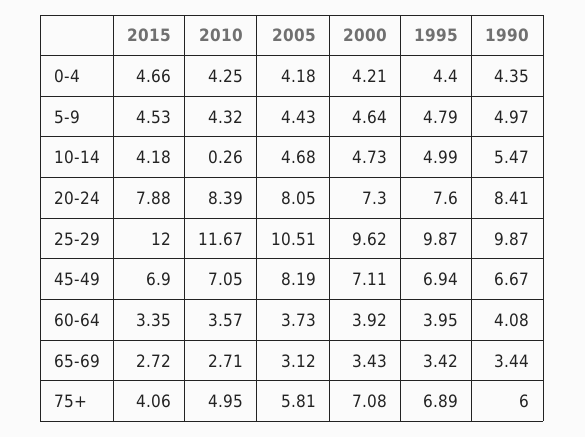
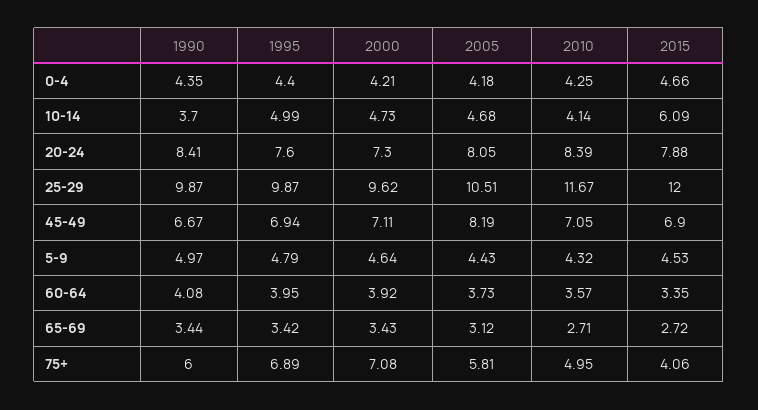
2015, 10-14: 4.18 -> 6.09
2010, 10-14: 0.26 -> 4.14
1990, 10-14: 5.47 -> 3.7

